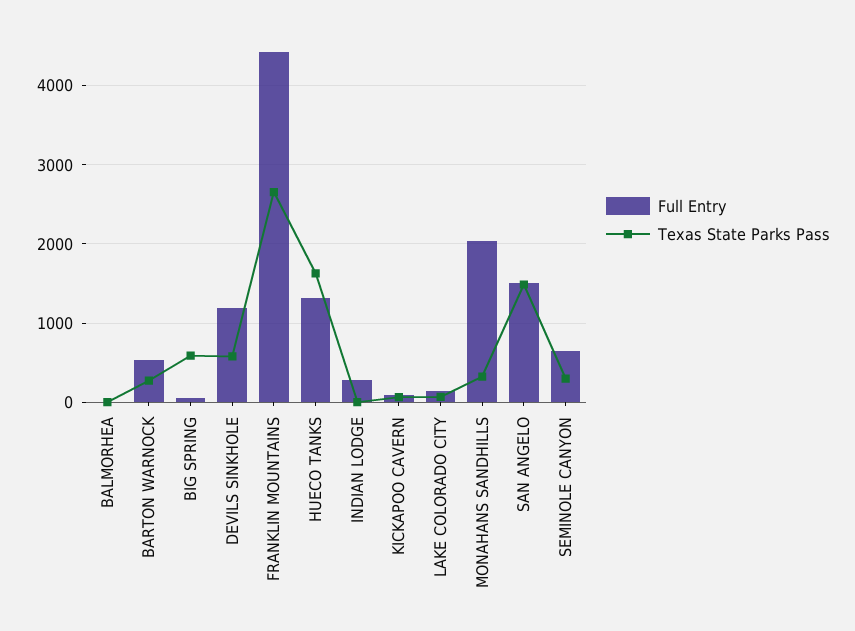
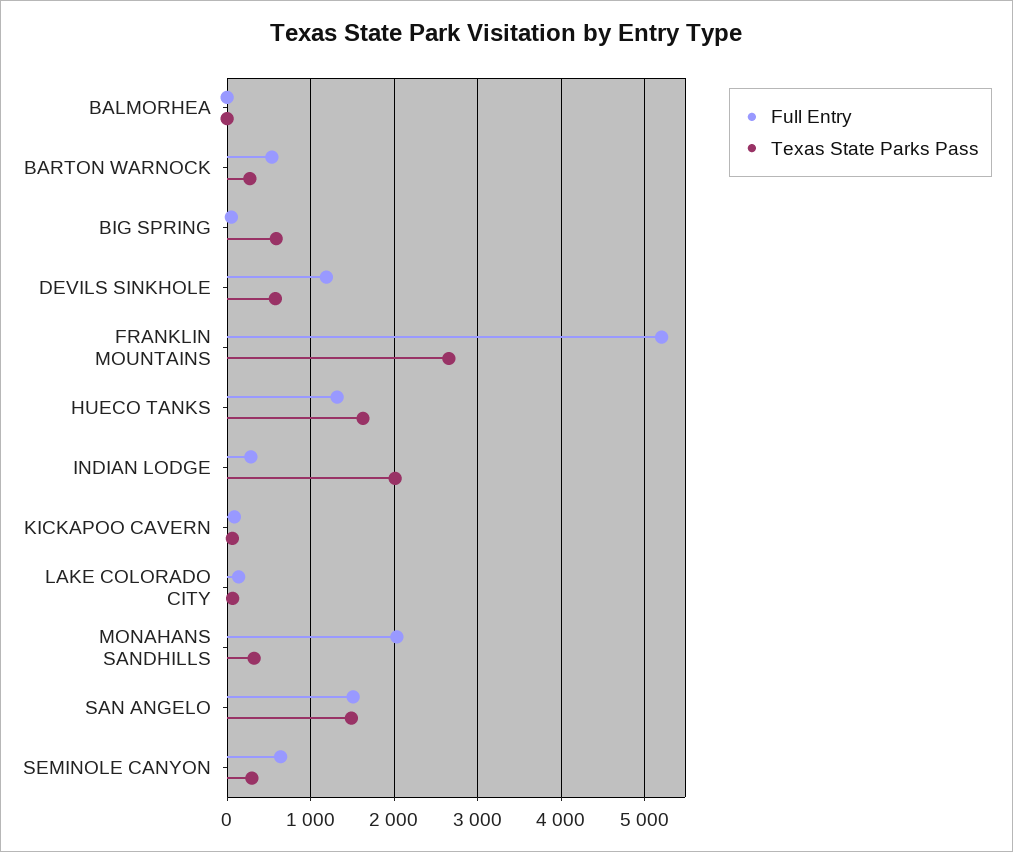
Full Entry, FRANKLIN MOUNTAINS: 4400 -> 5200
Texas State Parks Pass, INDIAN LODGE: 0 -> 2000

